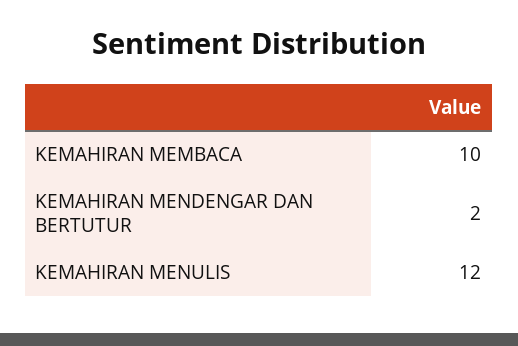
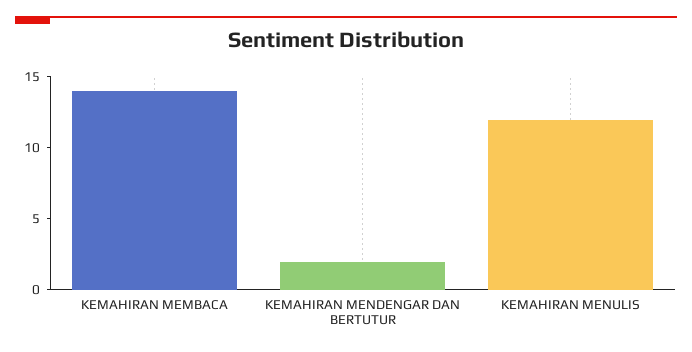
KEMAHIRAN MEMBACA: 10 -> 14

